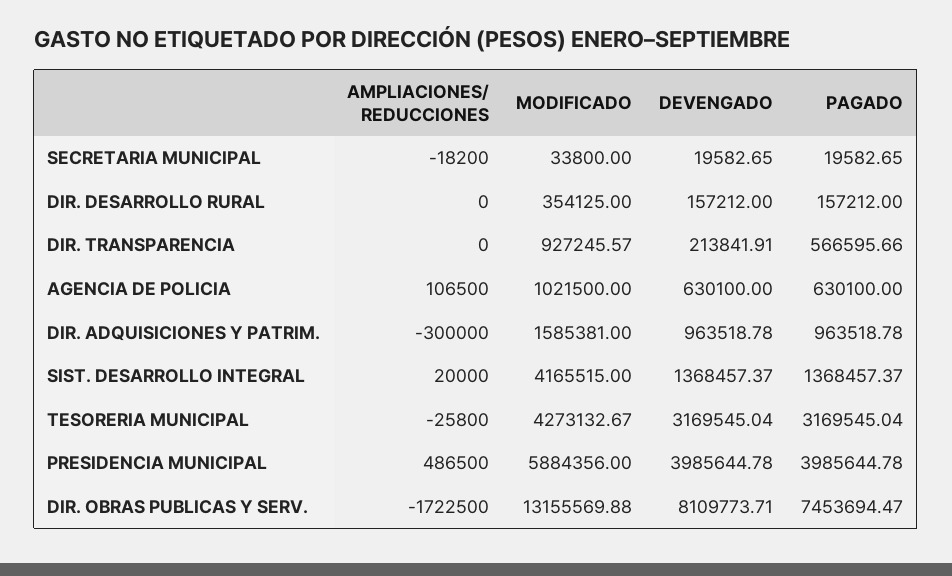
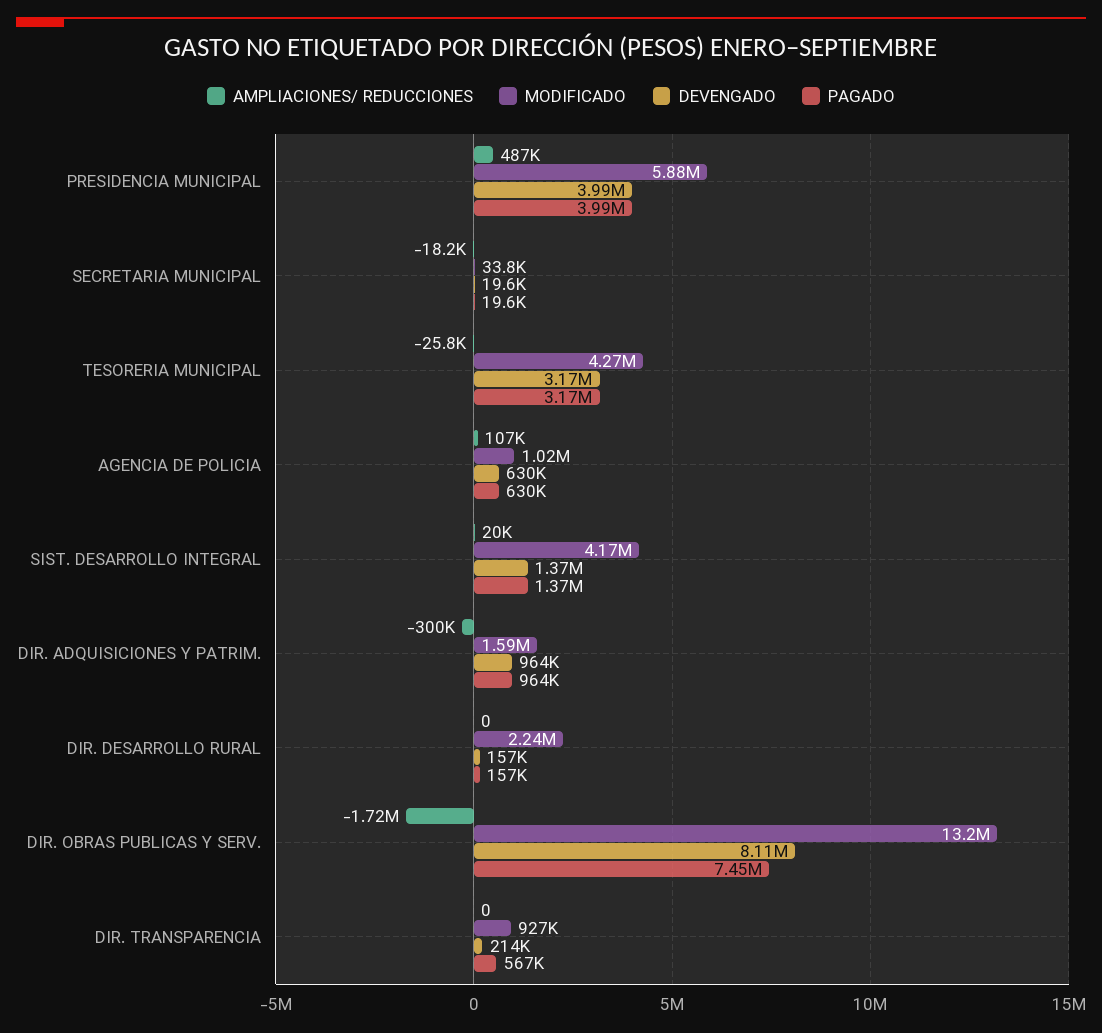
MODIFICADO, DIR. DESARROLLO RURAL: 354125 -> 2240000

